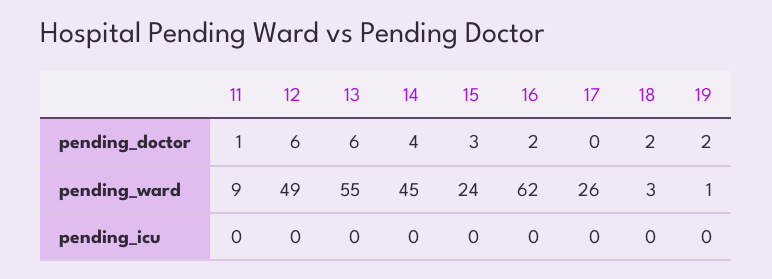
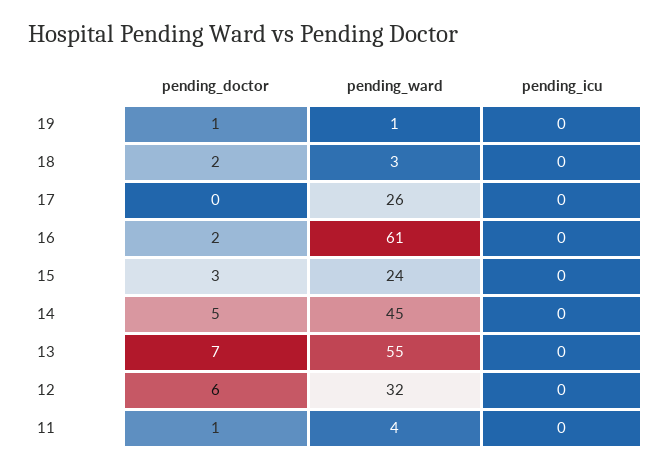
13, pending_doctor: 6 -> 7
14, pending_doctor: 4 -> 5
19, pending_doctor: 2 -> 1
11, pending_ward: 9 -> 4
12, pending_ward: 49 -> 32
16, pending_ward: 62 -> 61

